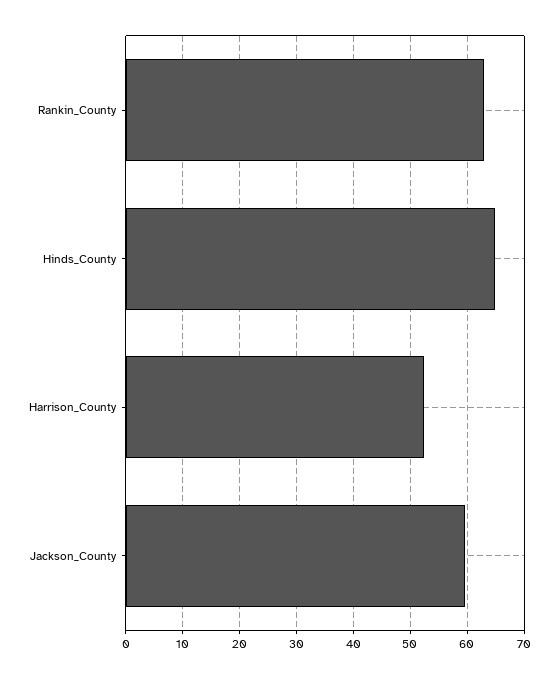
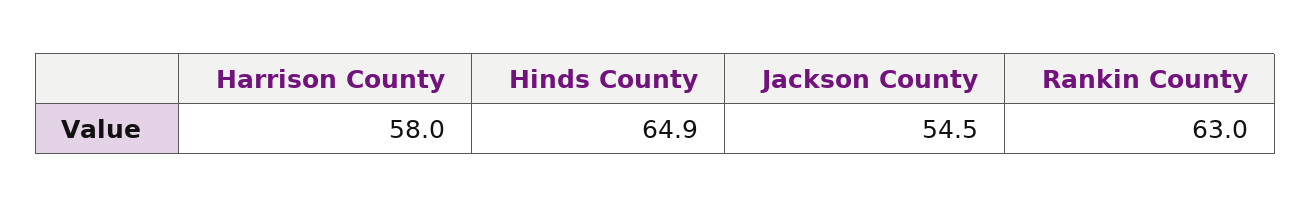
Harrison_County: 52 -> 58
Jackson_County: 60 -> 54.5

